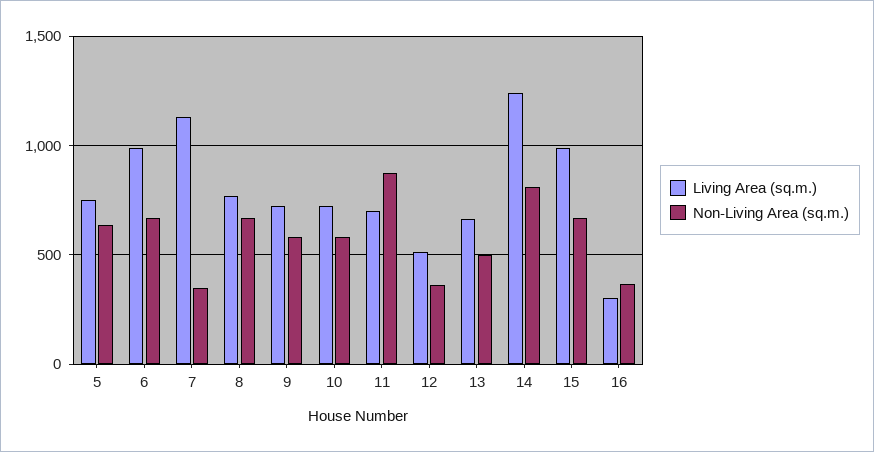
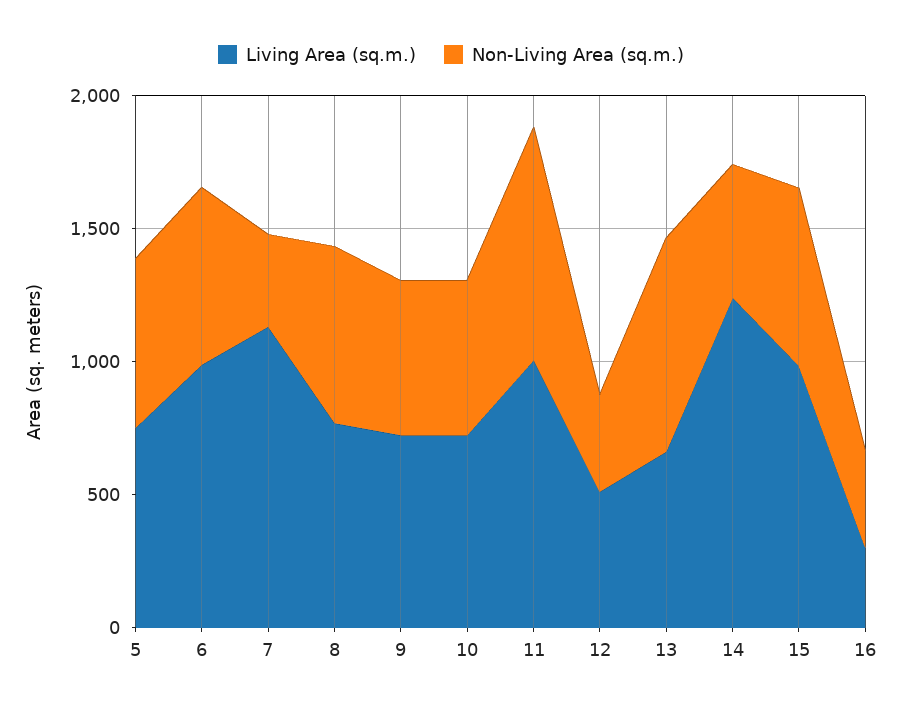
Living Area (sq.m.), 11: 700 -> 1000
Non-Living Area (sq.m.), 13: 500 -> 800
Non-Living Area (sq.m.), 14: 800 -> 500

